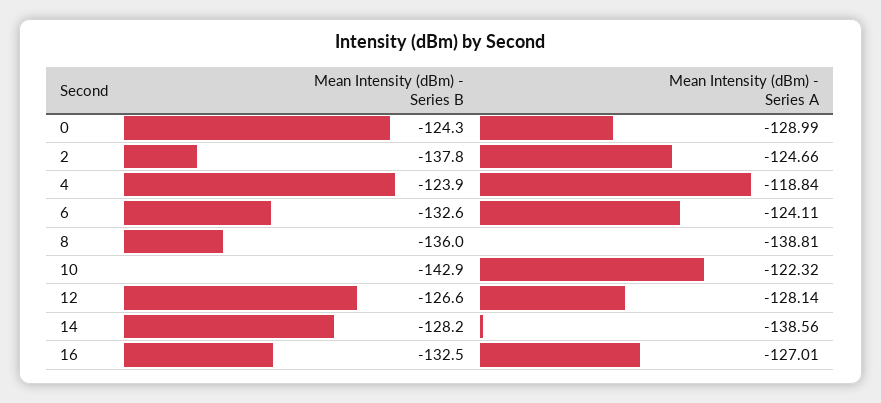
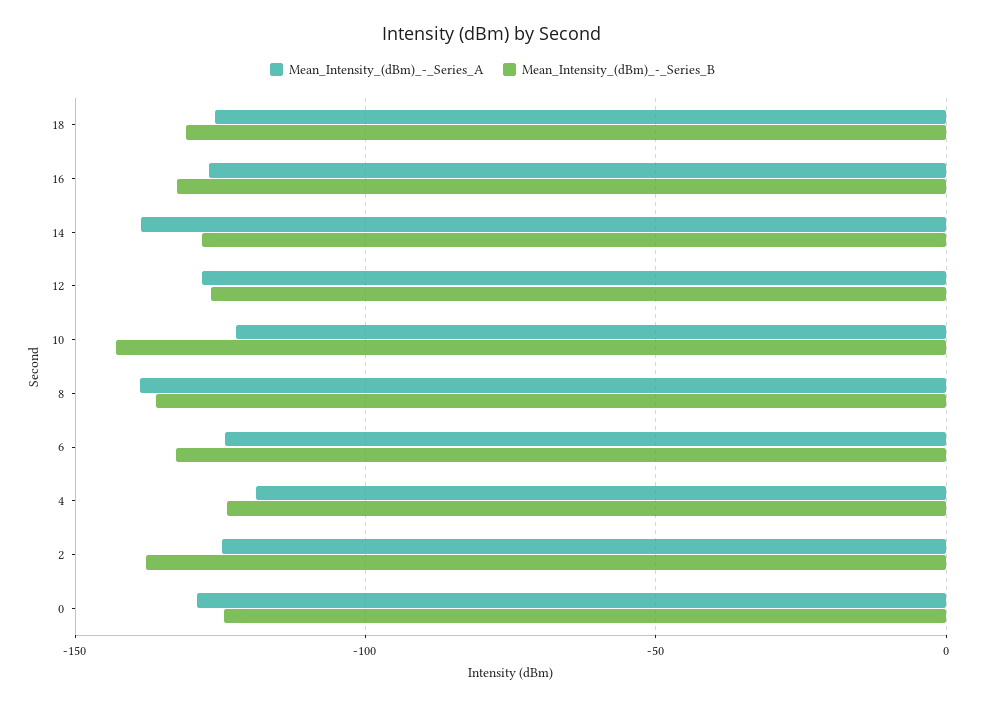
Mean Intensity (dBm) - Series A, 18: none -> -125
Mean Intensity (dBm) - Series B, 18: none -> -130

